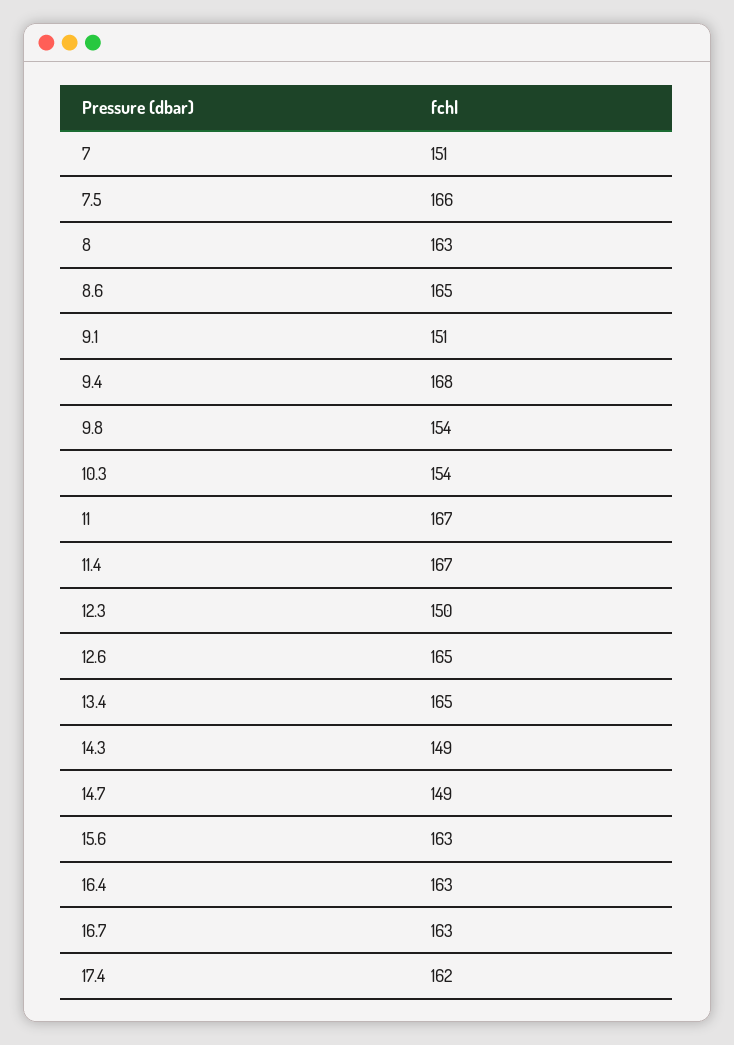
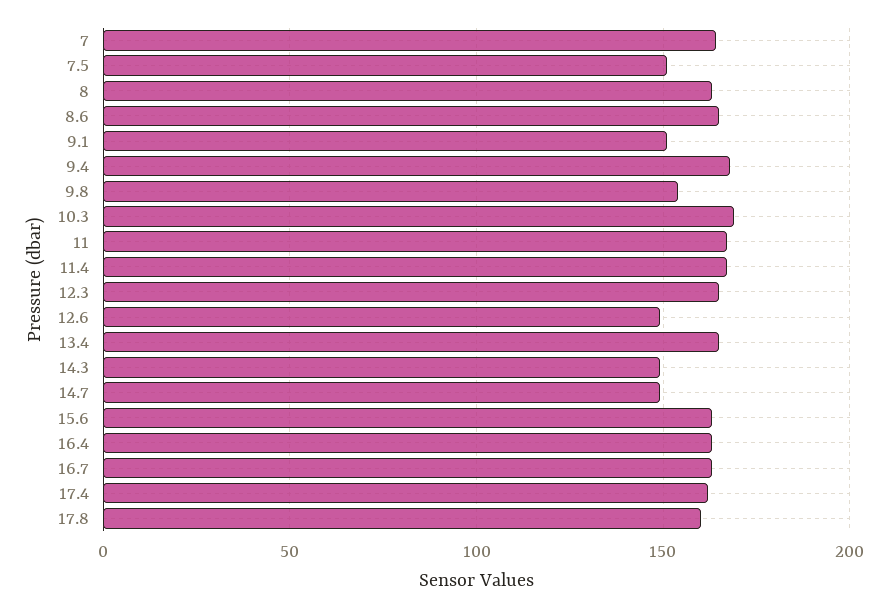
7: 151 -> 165
7.5: 166 -> 150
10.3: 154 -> 170
12.3: 150 -> 165
12.6: 165 -> 150
17.8: none -> 160

